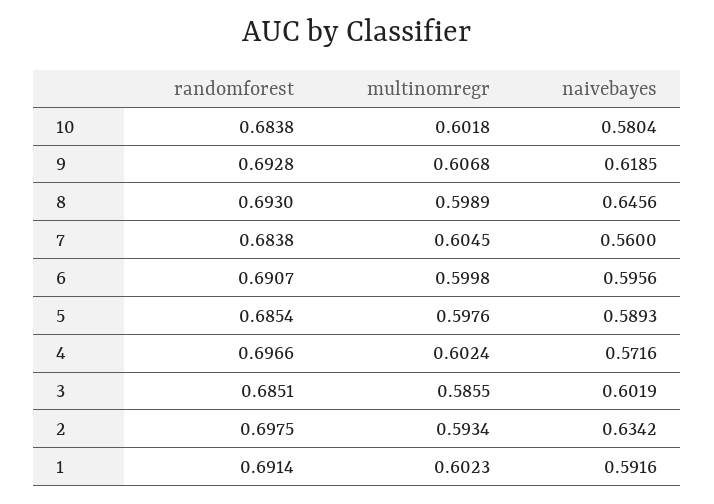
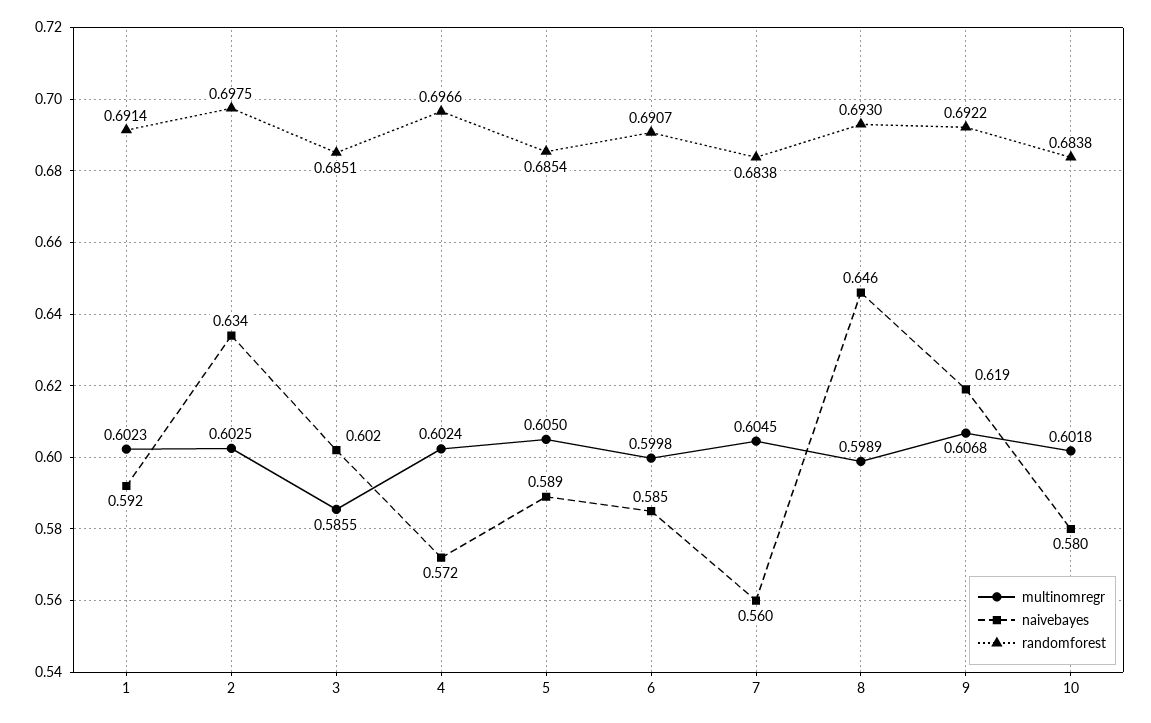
randomforest, 9: 0.6928 -> 0.6922
naivebayes, 6: 0.5956 -> 0.585
multinomregr, 5: 0.5976 -> 0.605
multinomregr, 2: 0.5934 -> 0.6025

